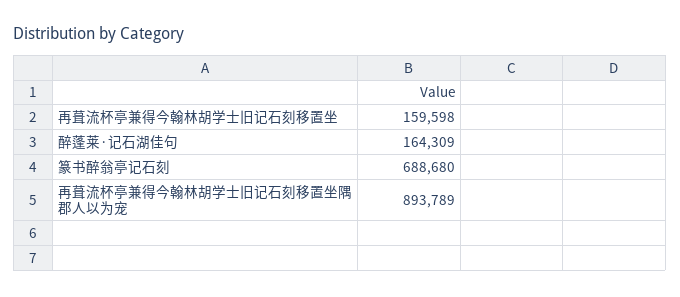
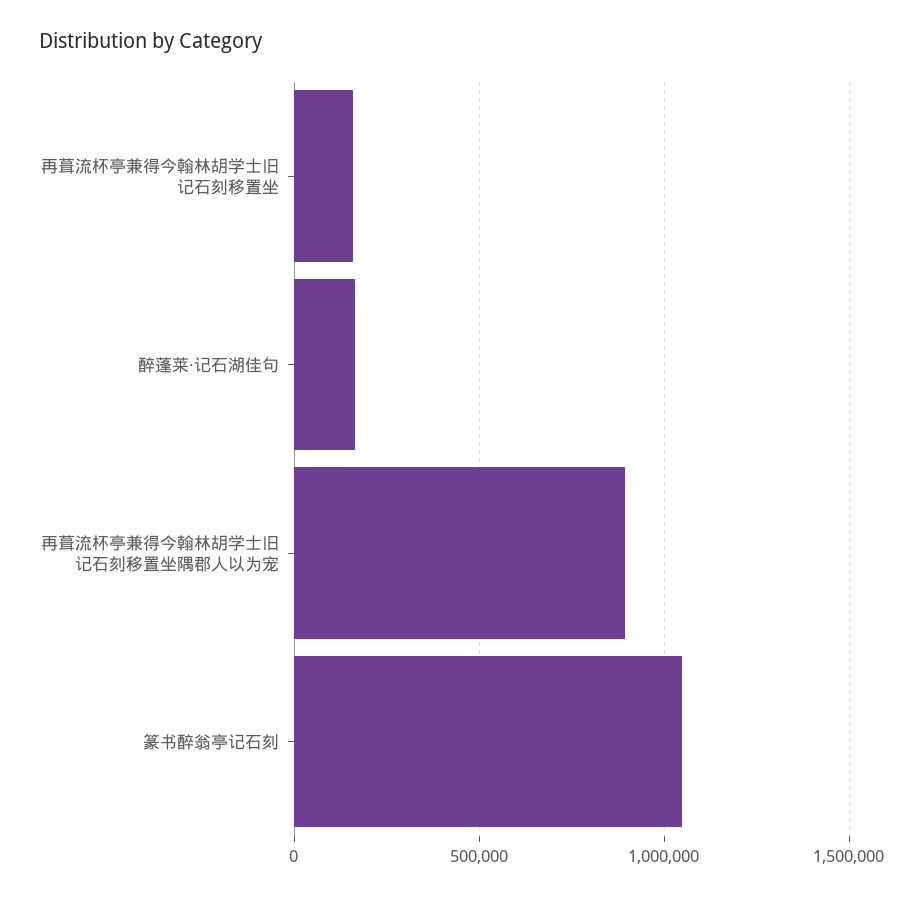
篆书醉翁亭记石刻: 688680 -> 1050000

